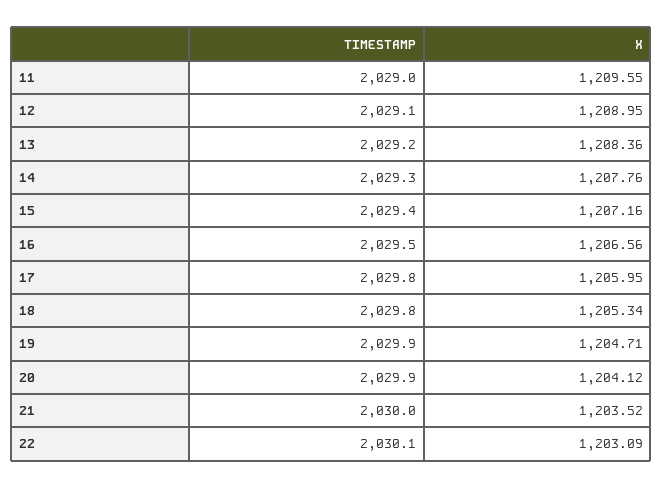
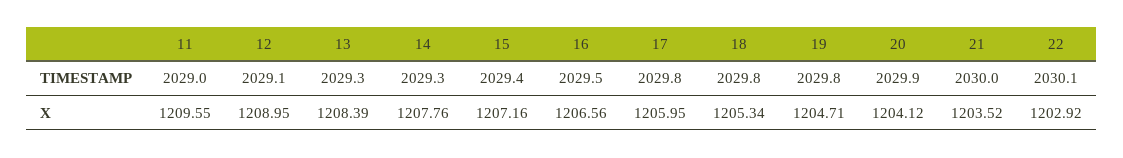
TIMESTAMP, 13: 2029.2 -> 2029.3
X, 13: 1208.36 -> 1208.39
TIMESTAMP, 19: 2029.9 -> 2029.8
X, 22: 1203.09 -> 1202.92

